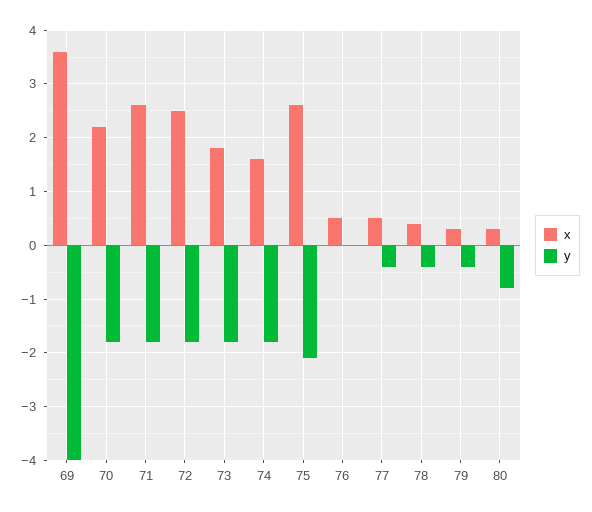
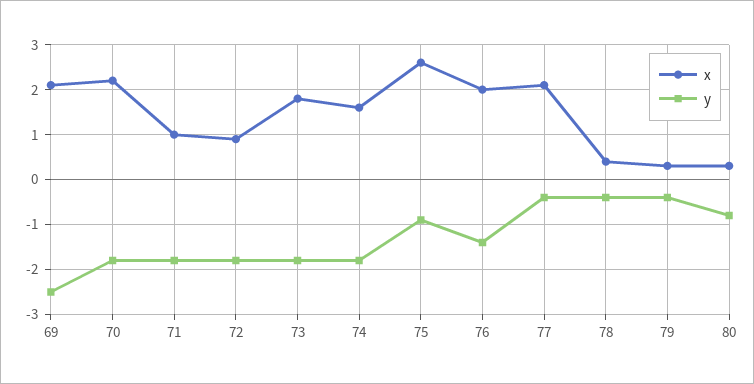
x, 69: 3.5 -> 2
y, 69: -4 -> -2.5
x, 71: 2.5 -> 1
x, 72: 2.5 -> 1
y, 75: -2 -> -1
x, 76: 0.5 -> 2
y, 76: 0 -> -1.5
x, 77: 0.5 -> 2

